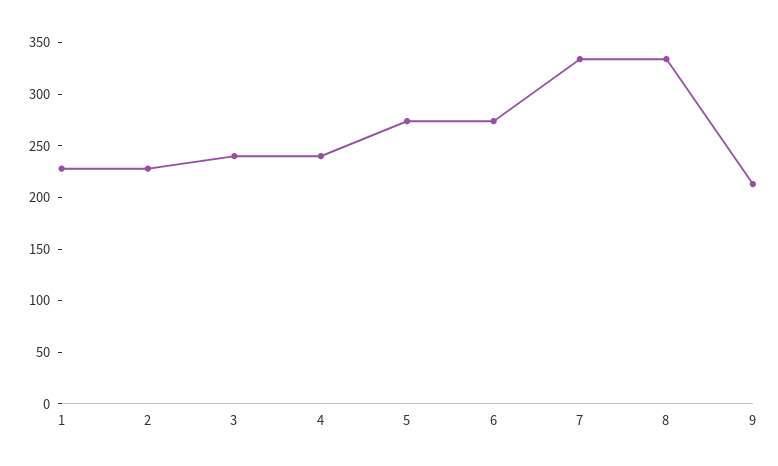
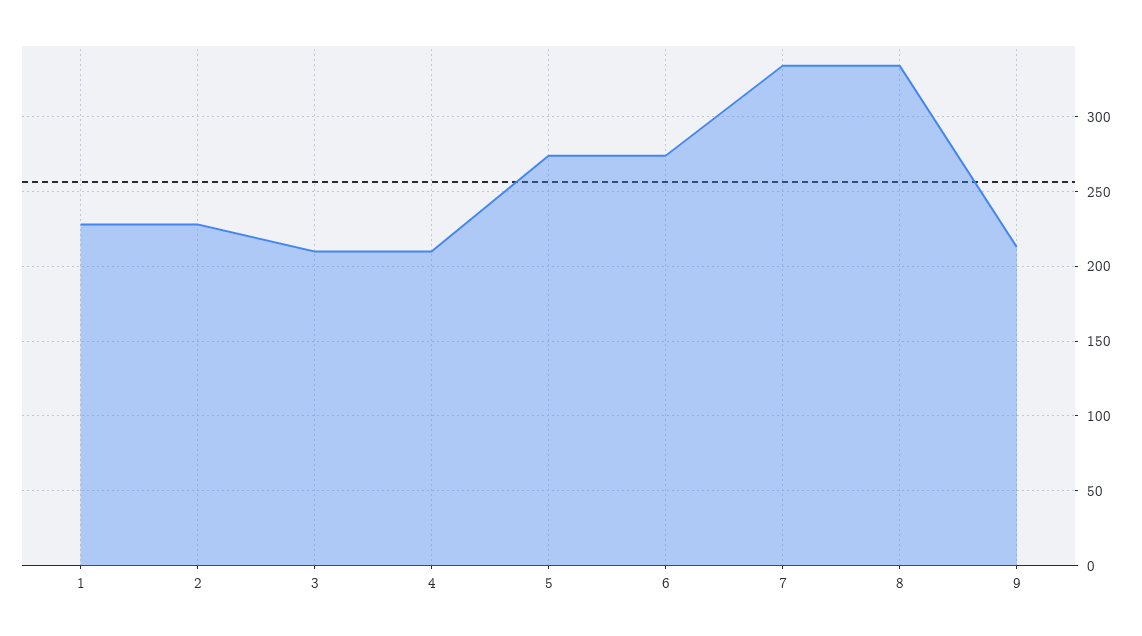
3: 240 -> 210
4: 240 -> 210

